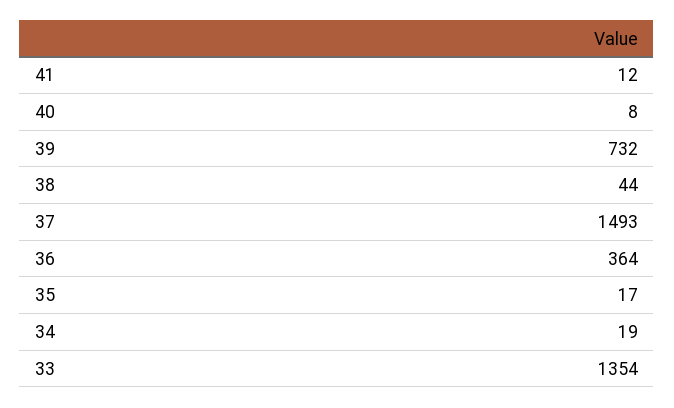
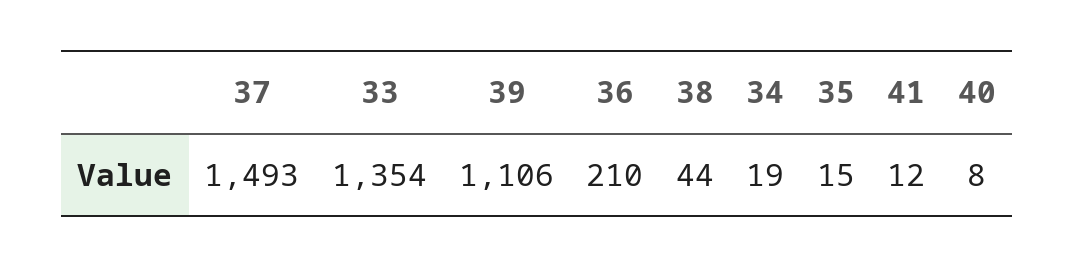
39: 732 -> 1106
36: 364 -> 210
35: 17 -> 15

